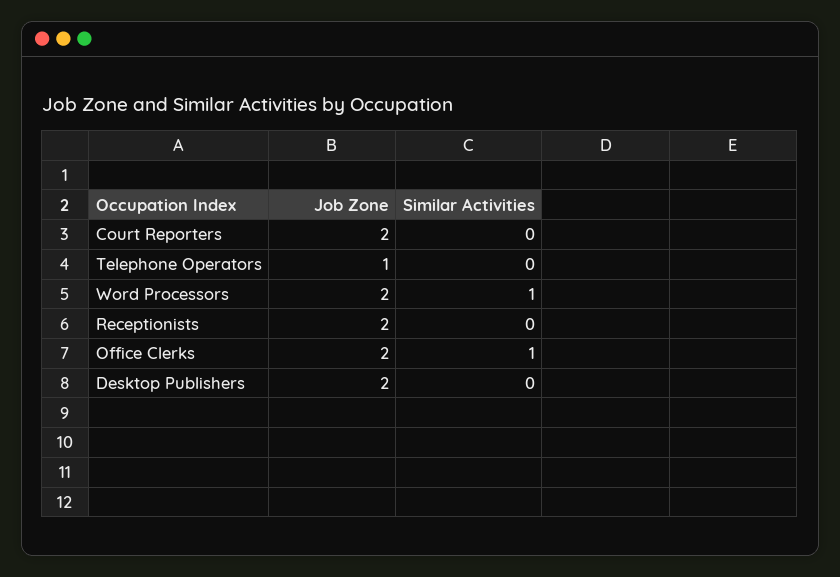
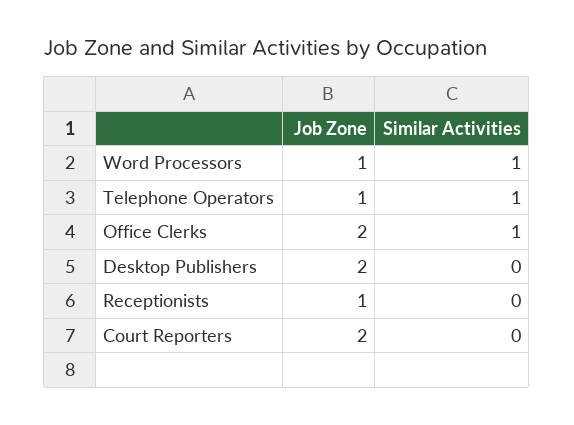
Similar Activities, Telephone Operators: 0 -> 1
Job Zone, Word Processors: 2 -> 1
Job Zone, Receptionists: 2 -> 1

